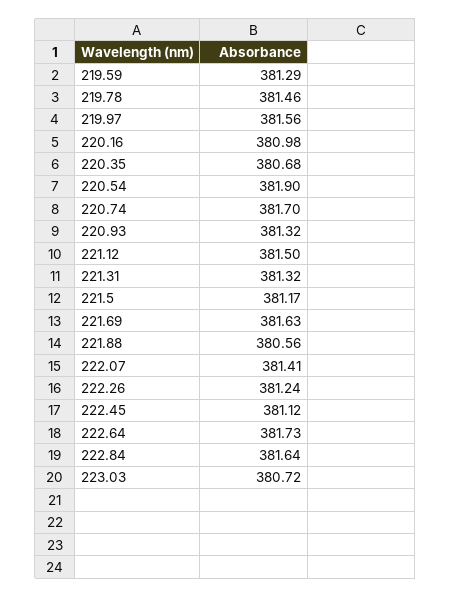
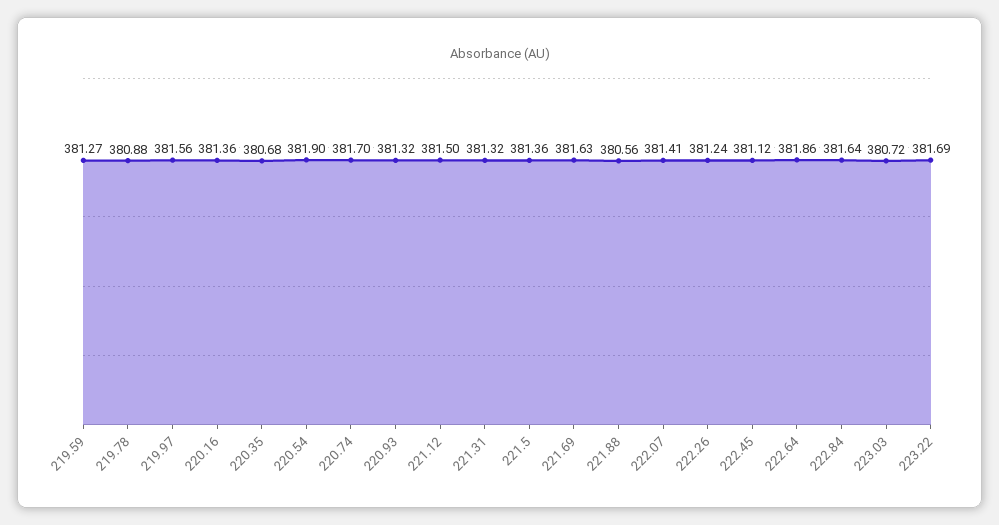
219.59: 381.29 -> 381.27
219.78: 381.46 -> 380.88
220.16: 380.98 -> 381.36
221.5: 381.17 -> 381.36
222.64: 381.73 -> 381.86
223.22: none -> 381.69

